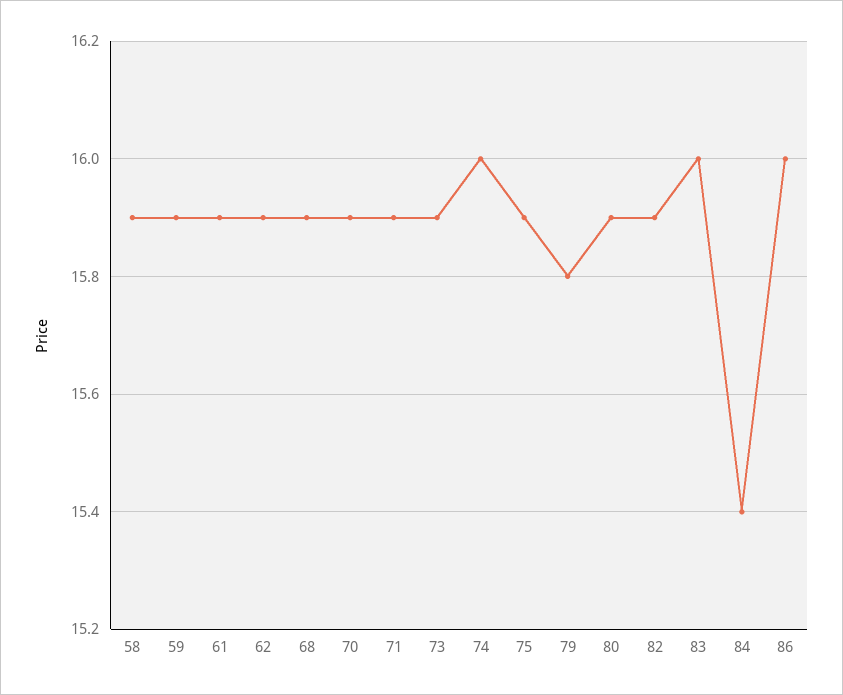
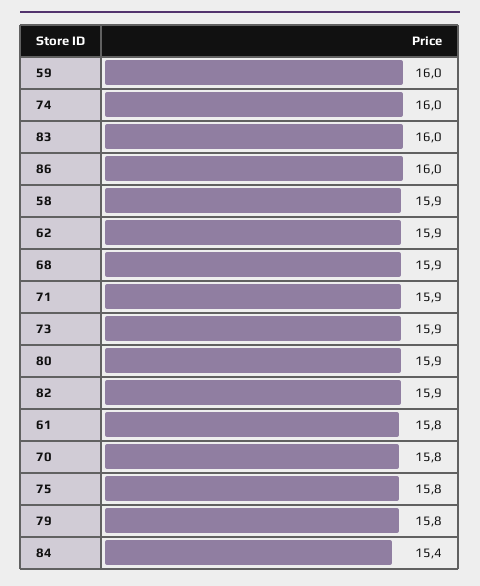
59: 15.9 -> 16
61: 15.9 -> 15.8
70: 15.9 -> 15.8
75: 15.9 -> 15.8

